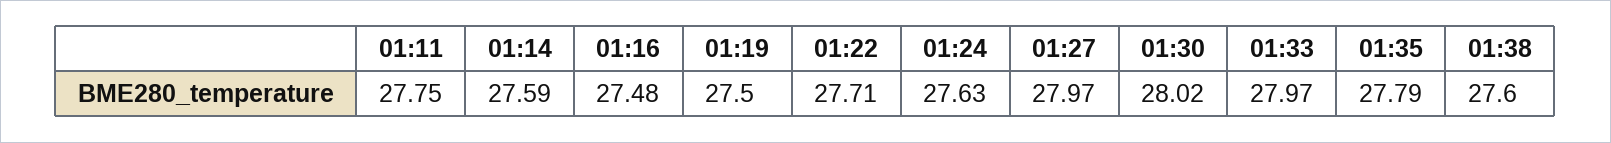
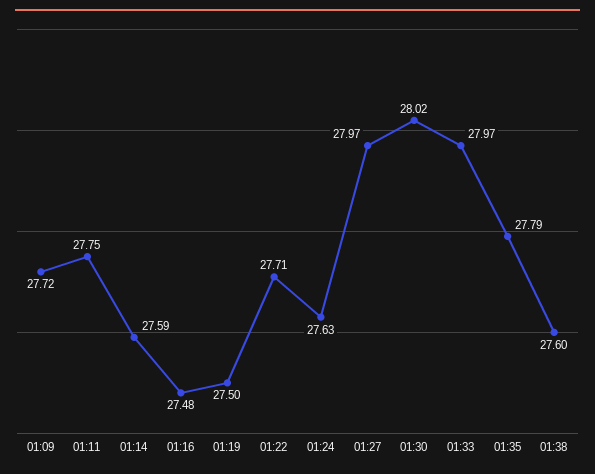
01:09: none -> 27.72

